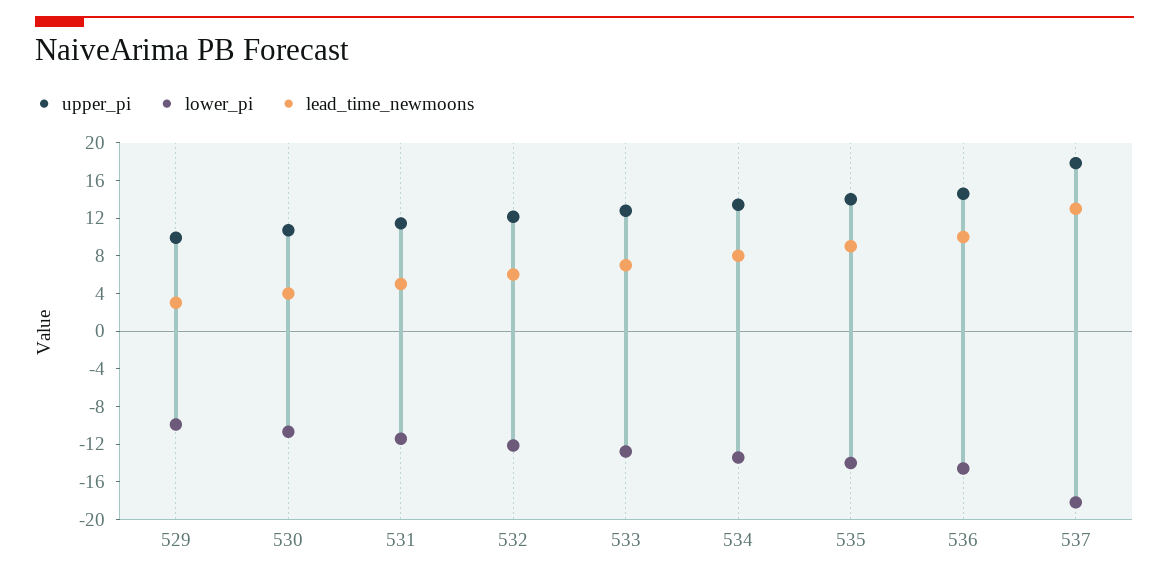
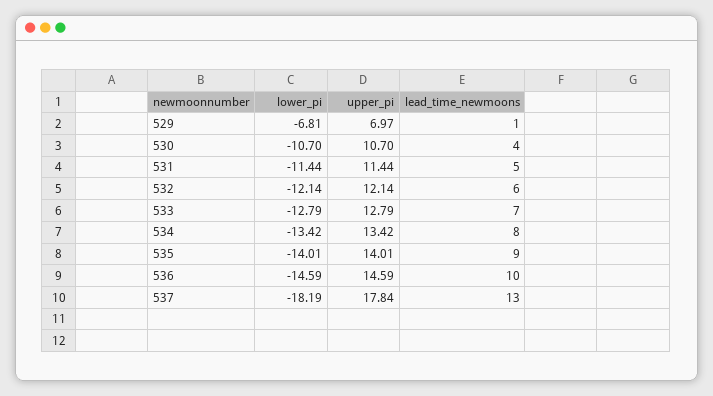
upper_pi, 529: 10 -> 6.97
lower_pi, 529: -10 -> -6.81
lead_time_newmoons, 529: 3 -> 1

